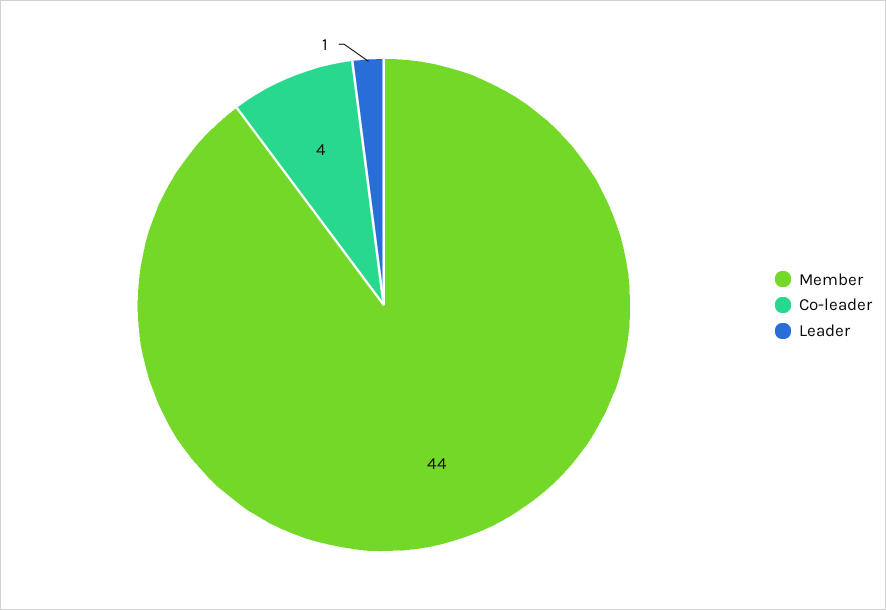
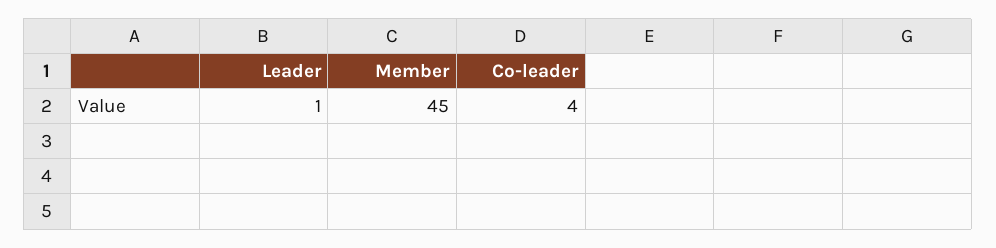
Member: 44 -> 45

